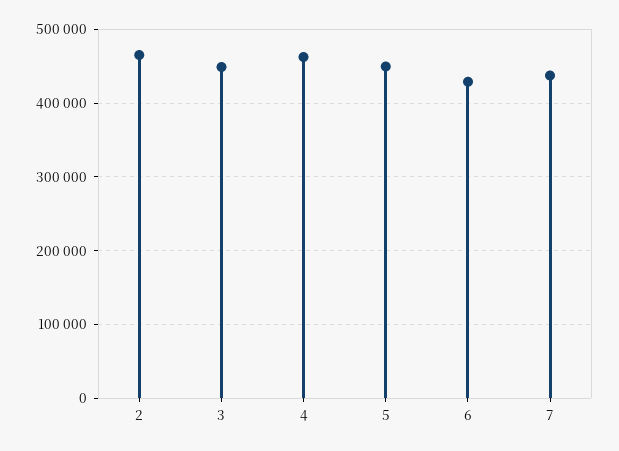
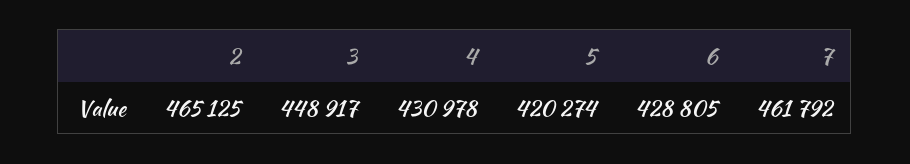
4: 460000 -> 430978
5: 450000 -> 420274
7: 440000 -> 461792

